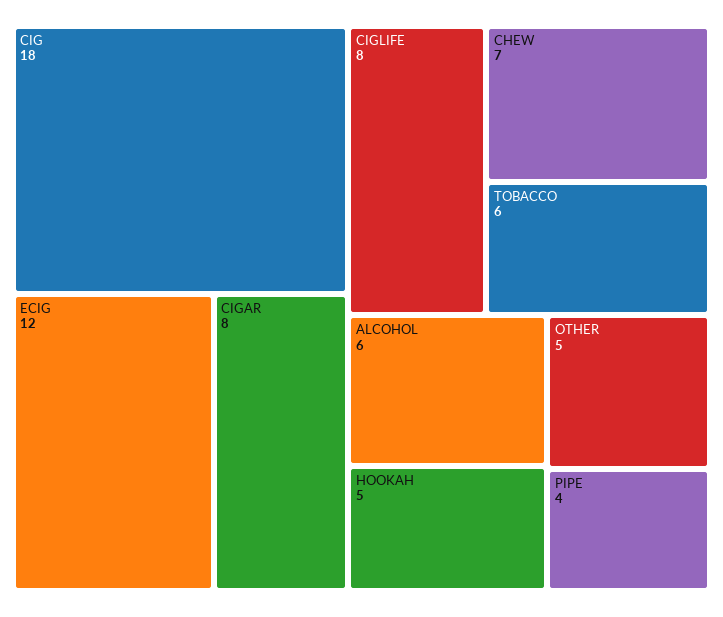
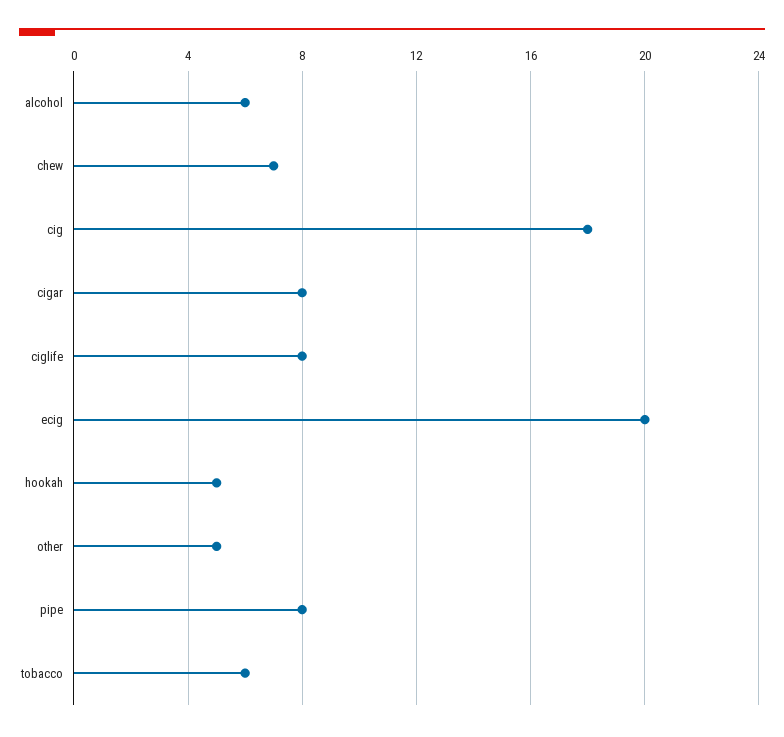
ECIG: 12 -> 20
PIPE: 4 -> 8

